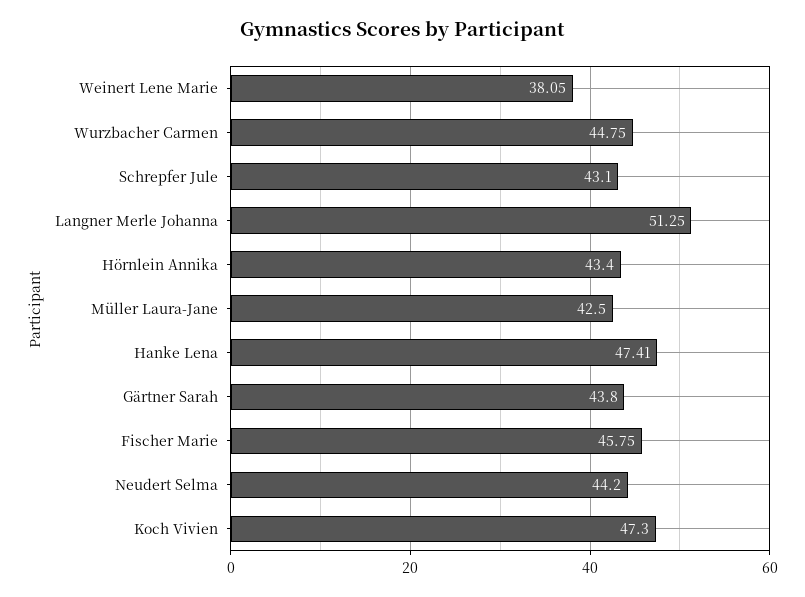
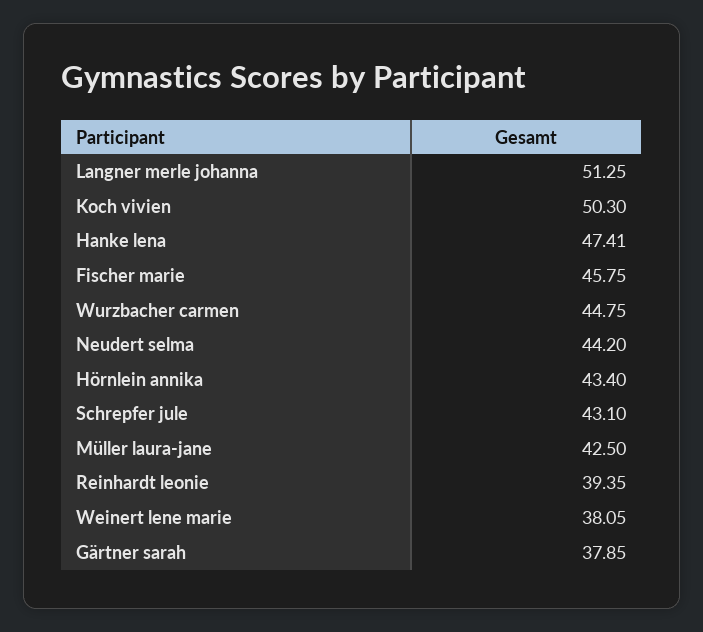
Gärtner Sarah: 43.8 -> 37.85
Koch Vivien: 47.3 -> 50.3
Reinhardt leonie: none -> 39.35

